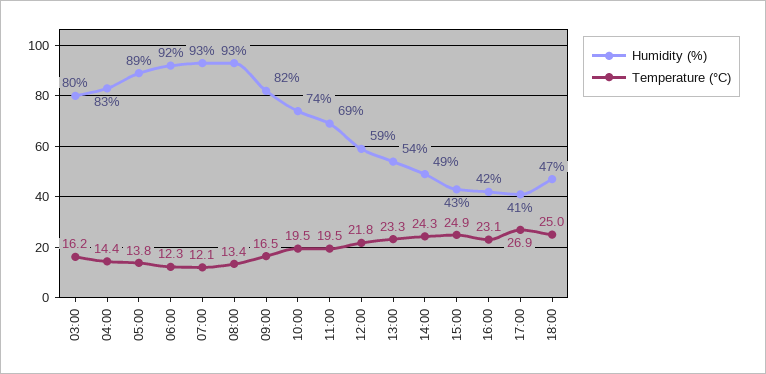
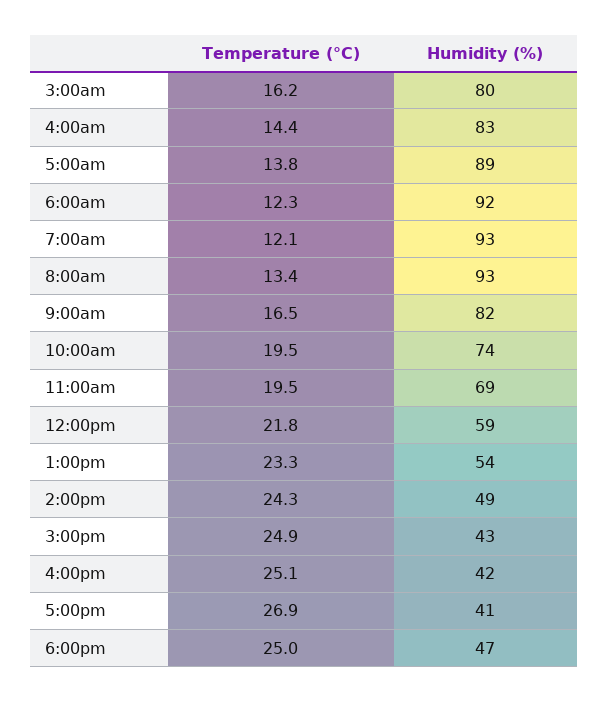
Temperature (°C), 16:00: 23.1 -> 25.1

